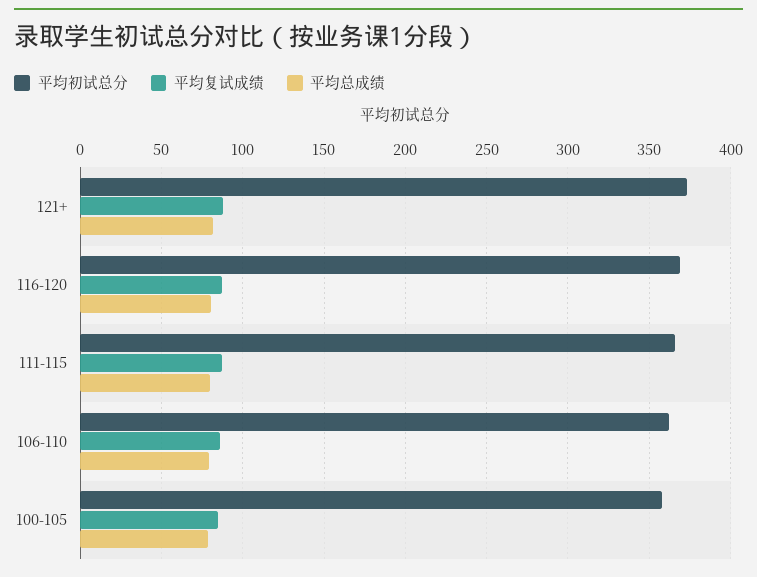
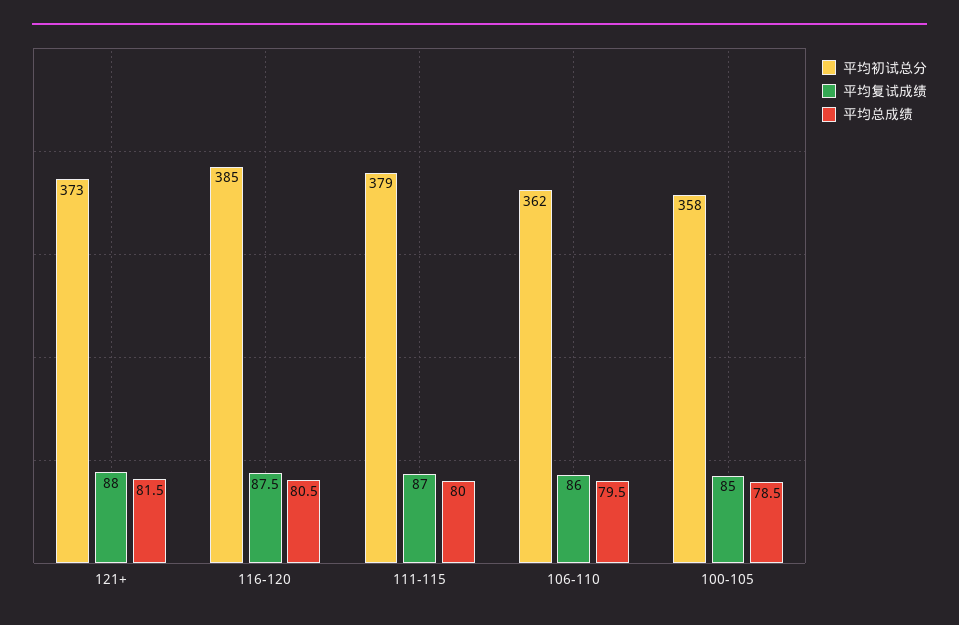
平均初试总分, 116-120: 370 -> 385
平均初试总分, 111-115: 365 -> 379

